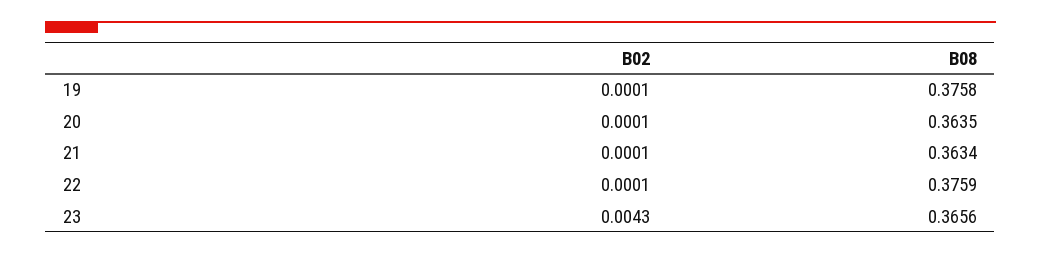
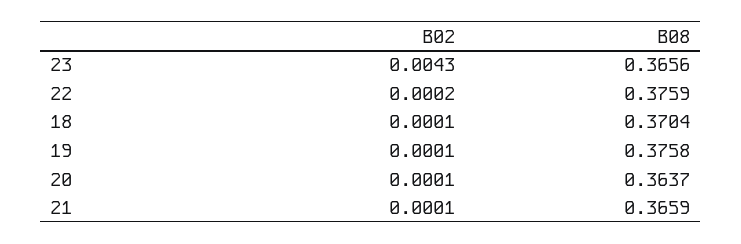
B08, 20: 0.3635 -> 0.3637
B08, 21: 0.3634 -> 0.3659
B02, 22: 0.0001 -> 0.0002
B02, 18: none -> 0.0001
B08, 18: none -> 0.3704

